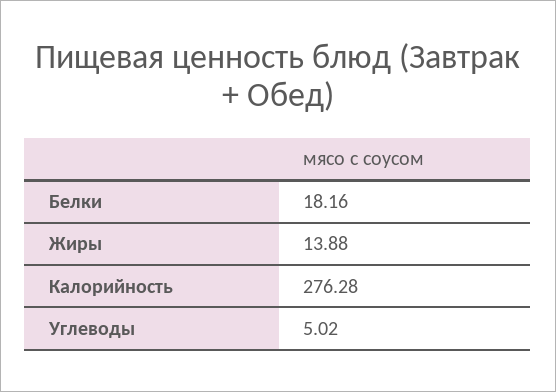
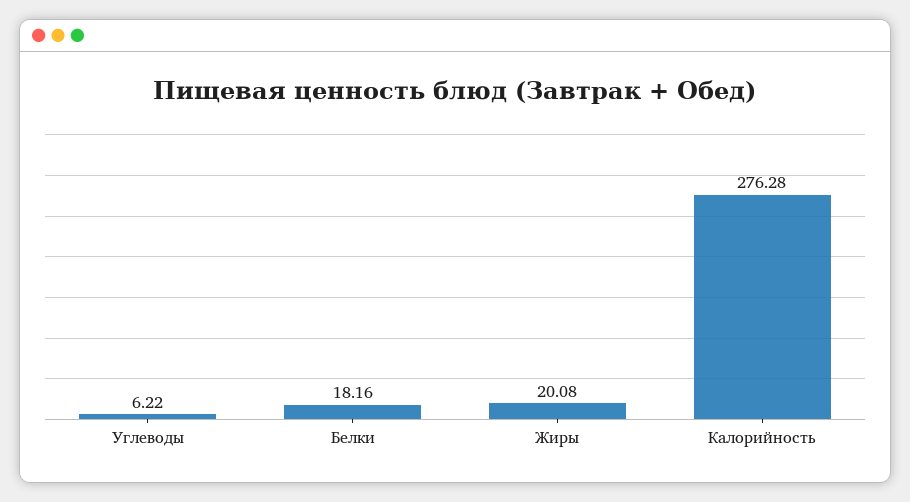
Жиры: 13.88 -> 20.08
Углеводы: 5.02 -> 6.22

